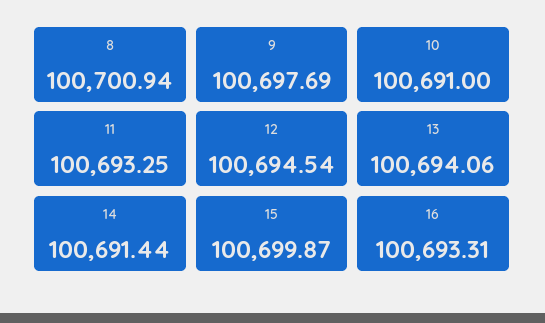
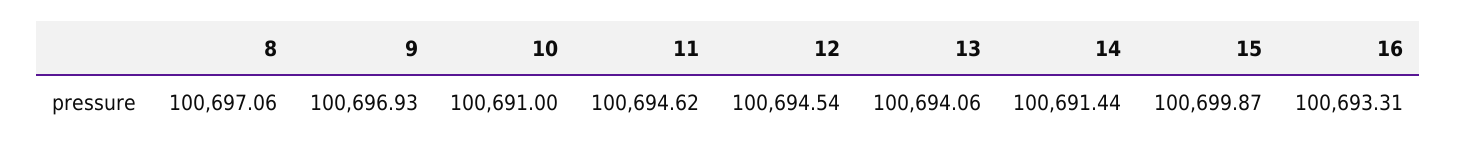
8: 100700.94 -> 100697.06
9: 100697.69 -> 100696.93
11: 100693.25 -> 100694.62

